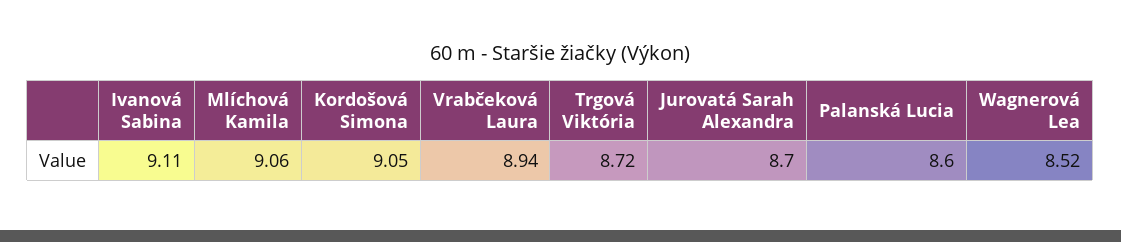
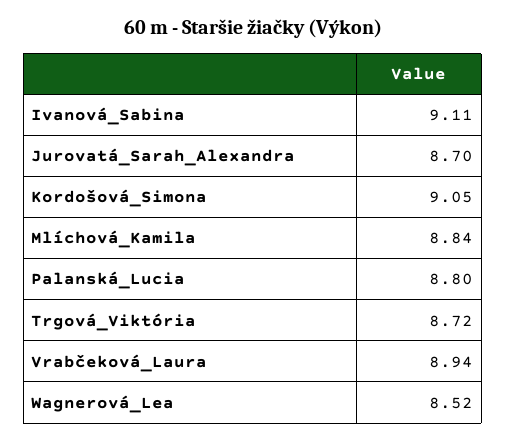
Mlíchová Kamila: 9.06 -> 8.84
Palanská Lucia: 8.6 -> 8.8

